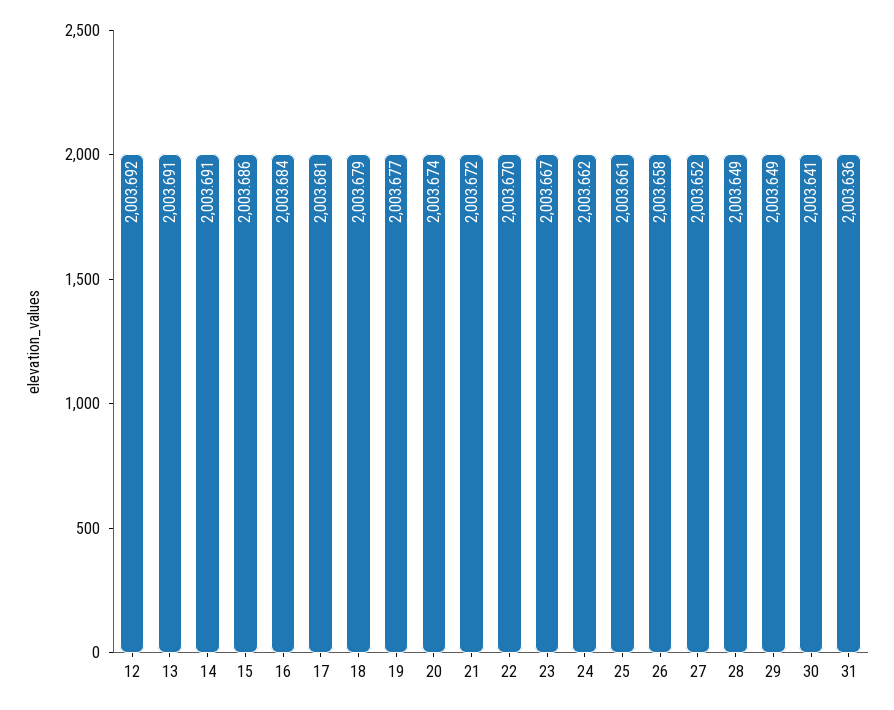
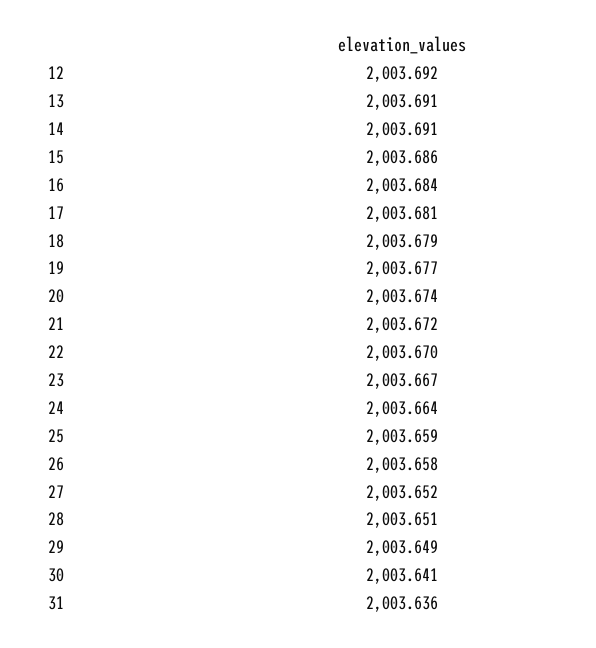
24: 2003.662 -> 2003.664
25: 2003.661 -> 2003.659
28: 2003.649 -> 2003.651

